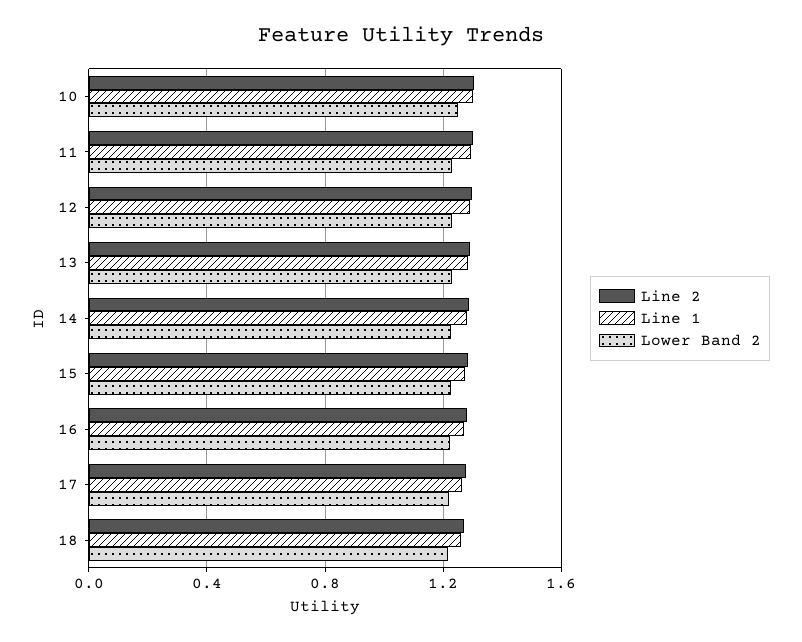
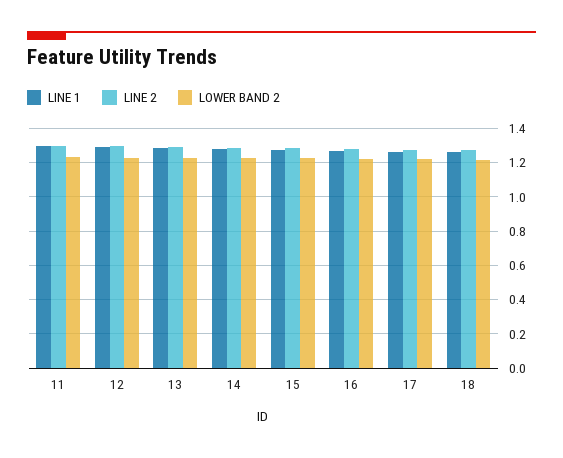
Line 2, 10: 1.3 -> none
Line 1, 10: 1.3 -> none
Lower Band 2, 10: 1.25 -> none

